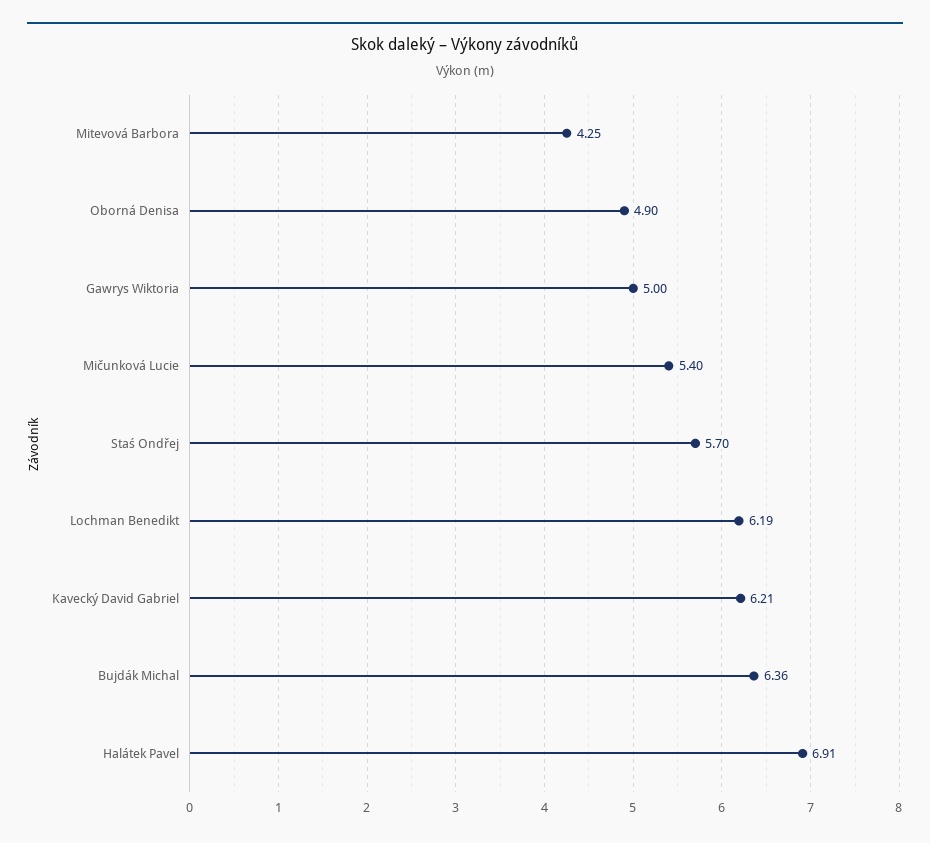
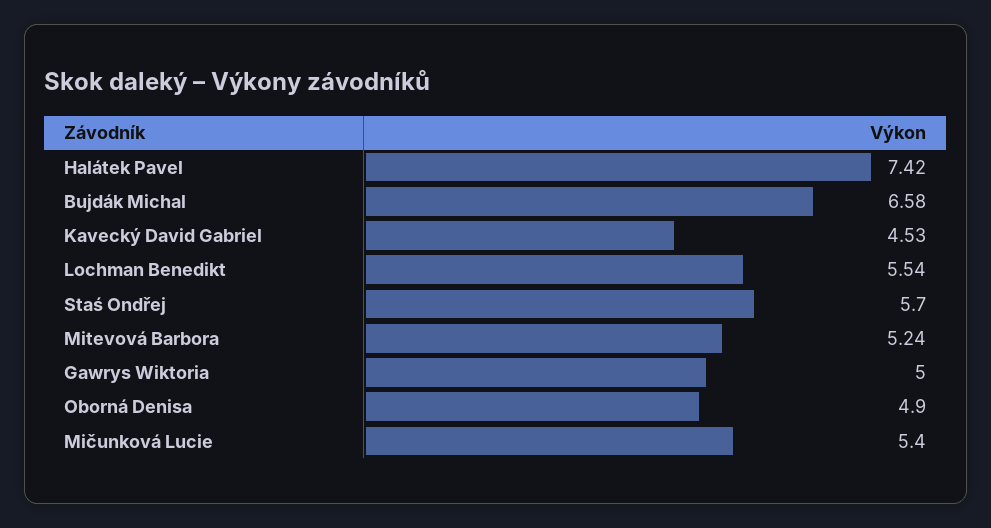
Mitevová Barbora: 4.25 -> 5.24
Lochman Benedikt: 6.19 -> 5.54
Kavecký David Gabriel: 6.21 -> 4.53
Bujdák Michal: 6.36 -> 6.58
Halátek Pavel: 6.91 -> 7.42

